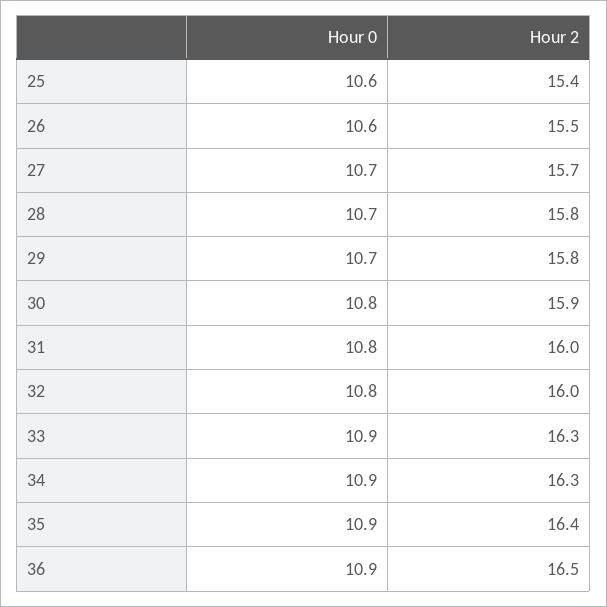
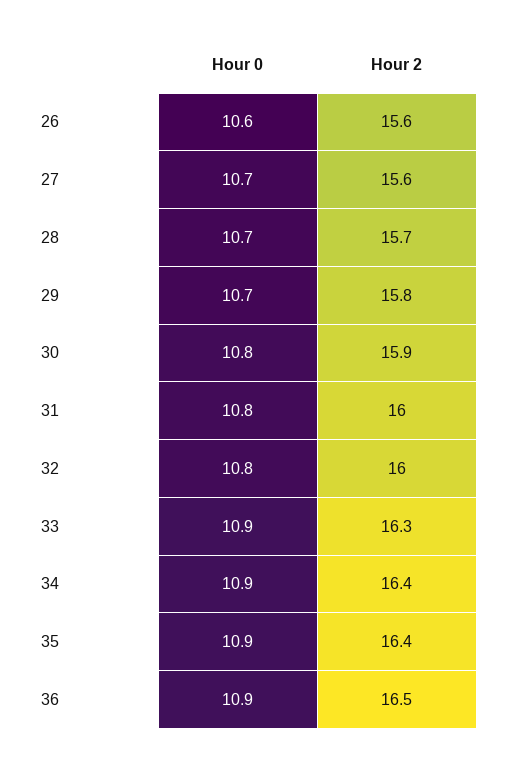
Hour 0, 25: 10.6 -> none
Hour 2, 25: 15.4 -> none
Hour 2, 26: 15.5 -> 15.6
Hour 2, 27: 15.7 -> 15.6
Hour 2, 28: 15.8 -> 15.7
Hour 2, 34: 16.3 -> 16.4

